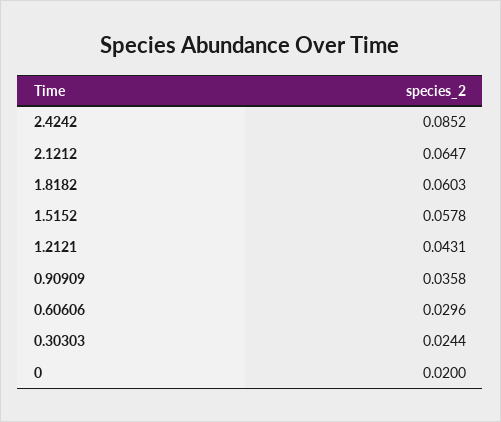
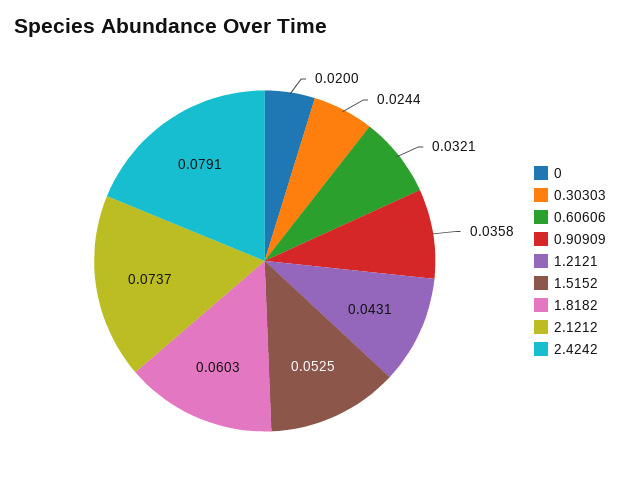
2.4242: 0.0852 -> 0.0791
2.1212: 0.0647 -> 0.0737
1.5152: 0.0578 -> 0.0525
0.60606: 0.0296 -> 0.0321

